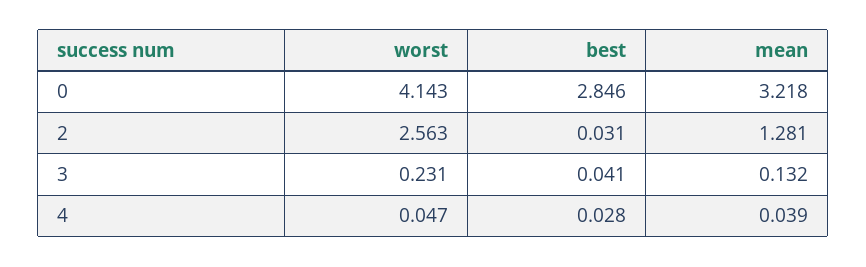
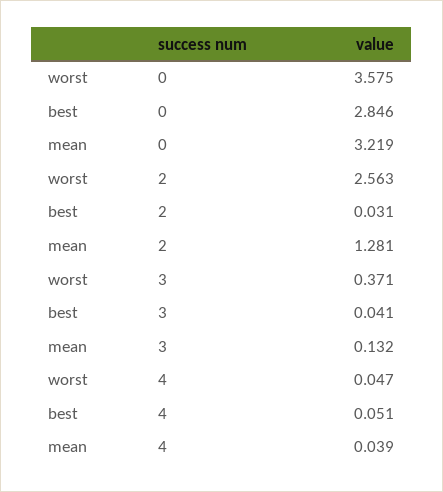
worst, 0: 4.143 -> 3.575
mean, 0: 3.218 -> 3.219
worst, 3: 0.231 -> 0.371
best, 4: 0.028 -> 0.051

